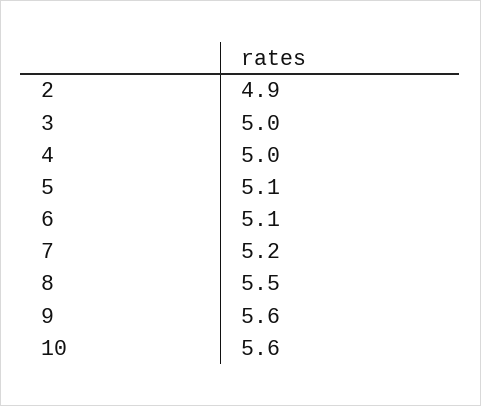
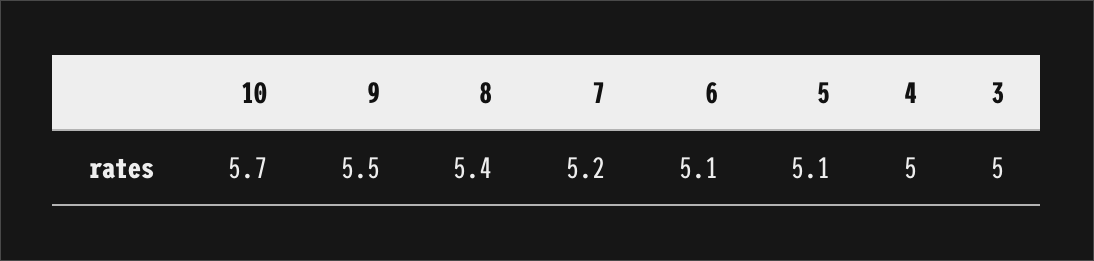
2: 4.9 -> none
8: 5.5 -> 5.4
9: 5.6 -> 5.5
10: 5.6 -> 5.7

